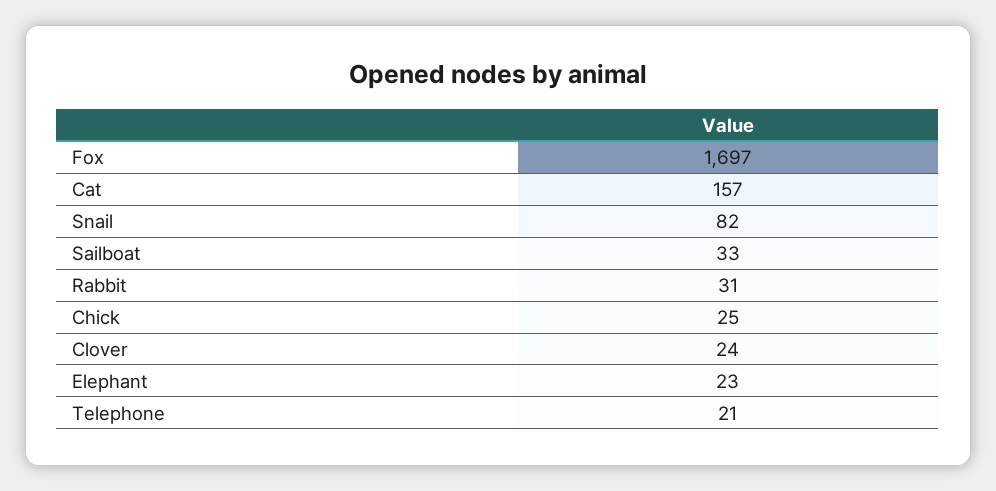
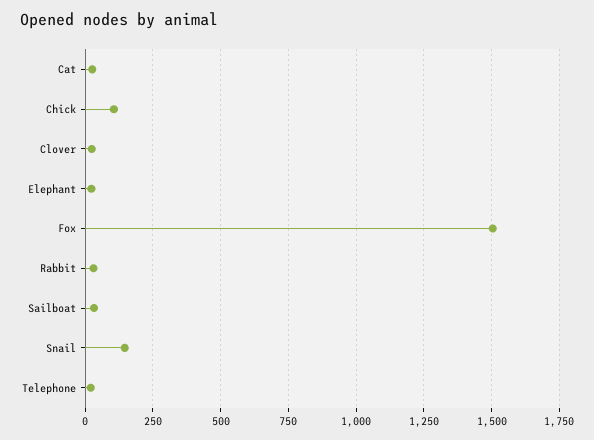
Fox: 1697 -> 1500
Cat: 157 -> 25
Snail: 82 -> 150
Chick: 25 -> 100

